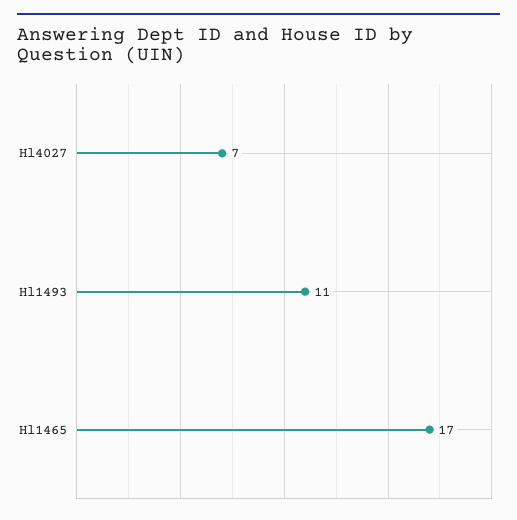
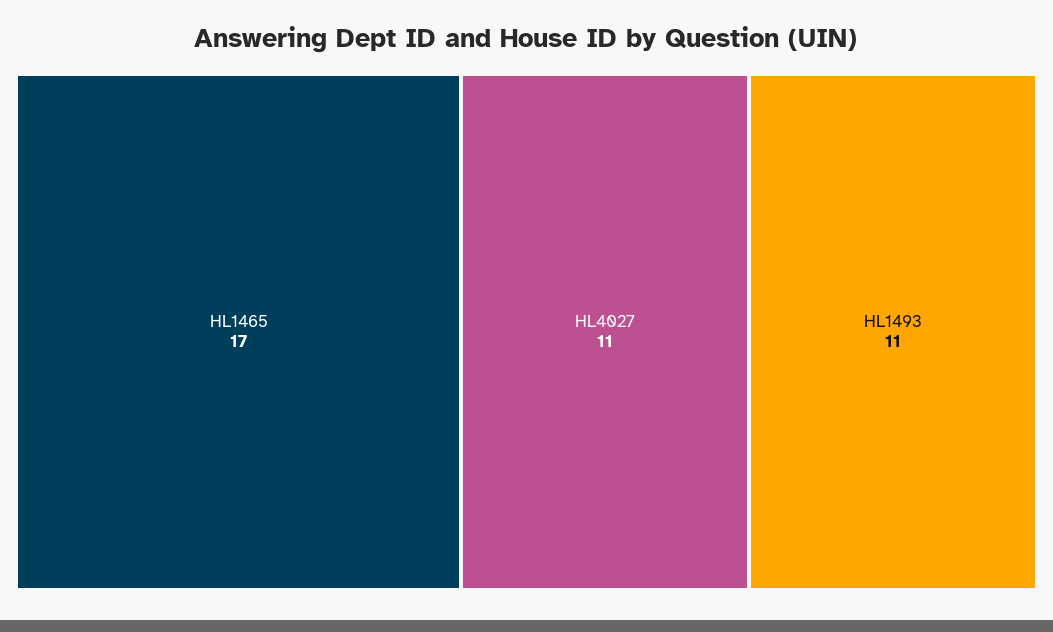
Hl4027: 7 -> 11

